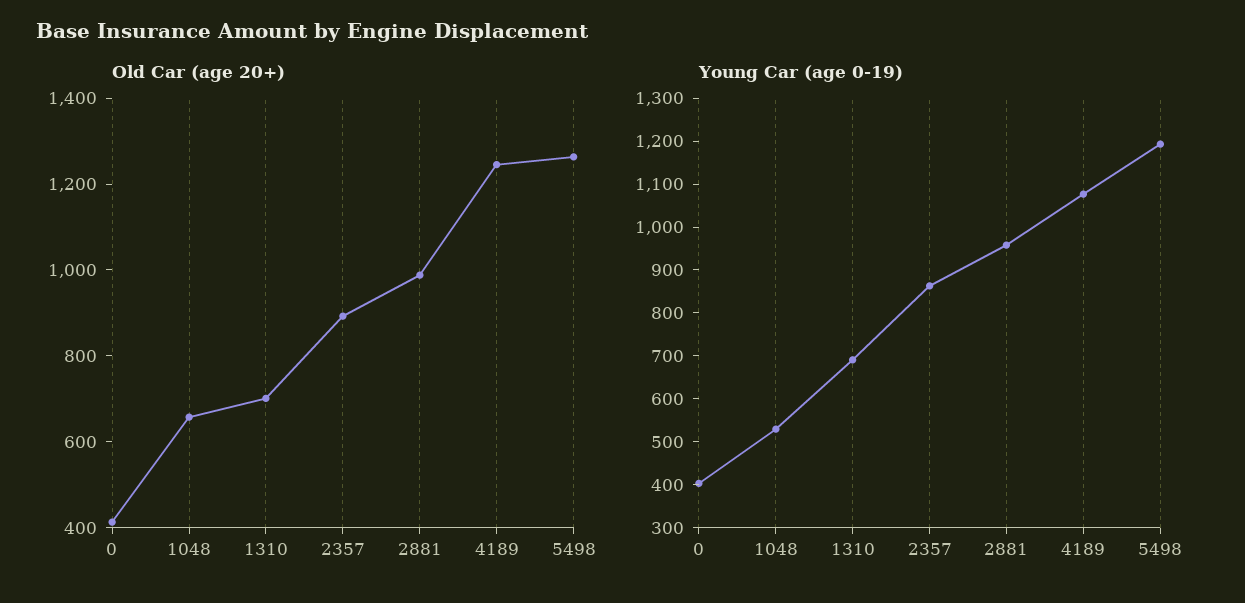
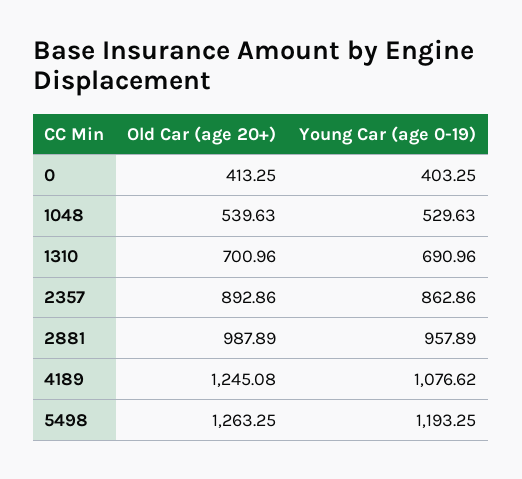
Old Car (age 20+), 1048: 650 -> 539.63

